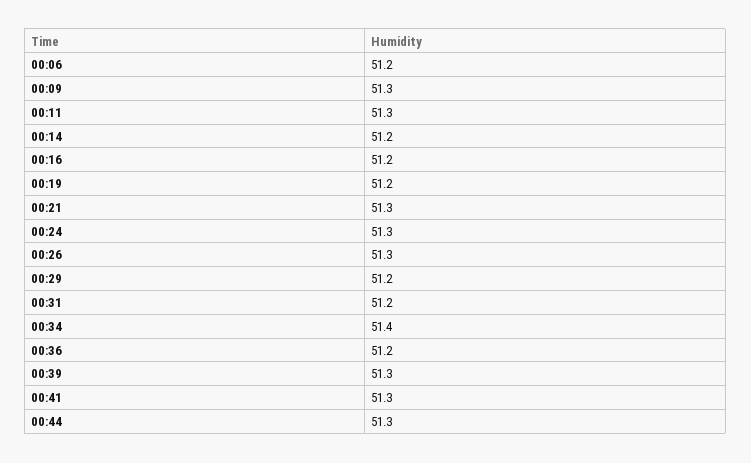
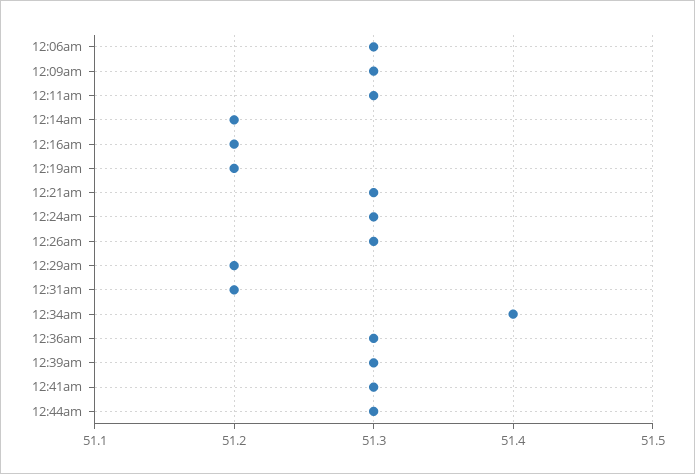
00:06: 51.2 -> 51.3
00:36: 51.2 -> 51.3

